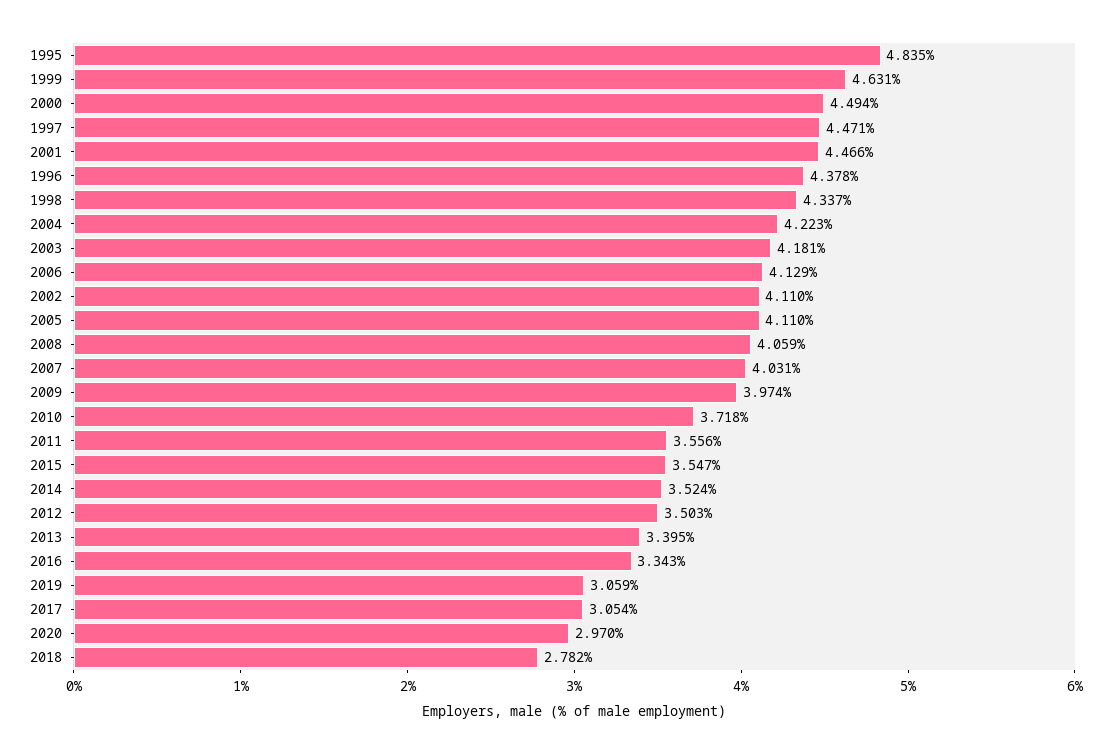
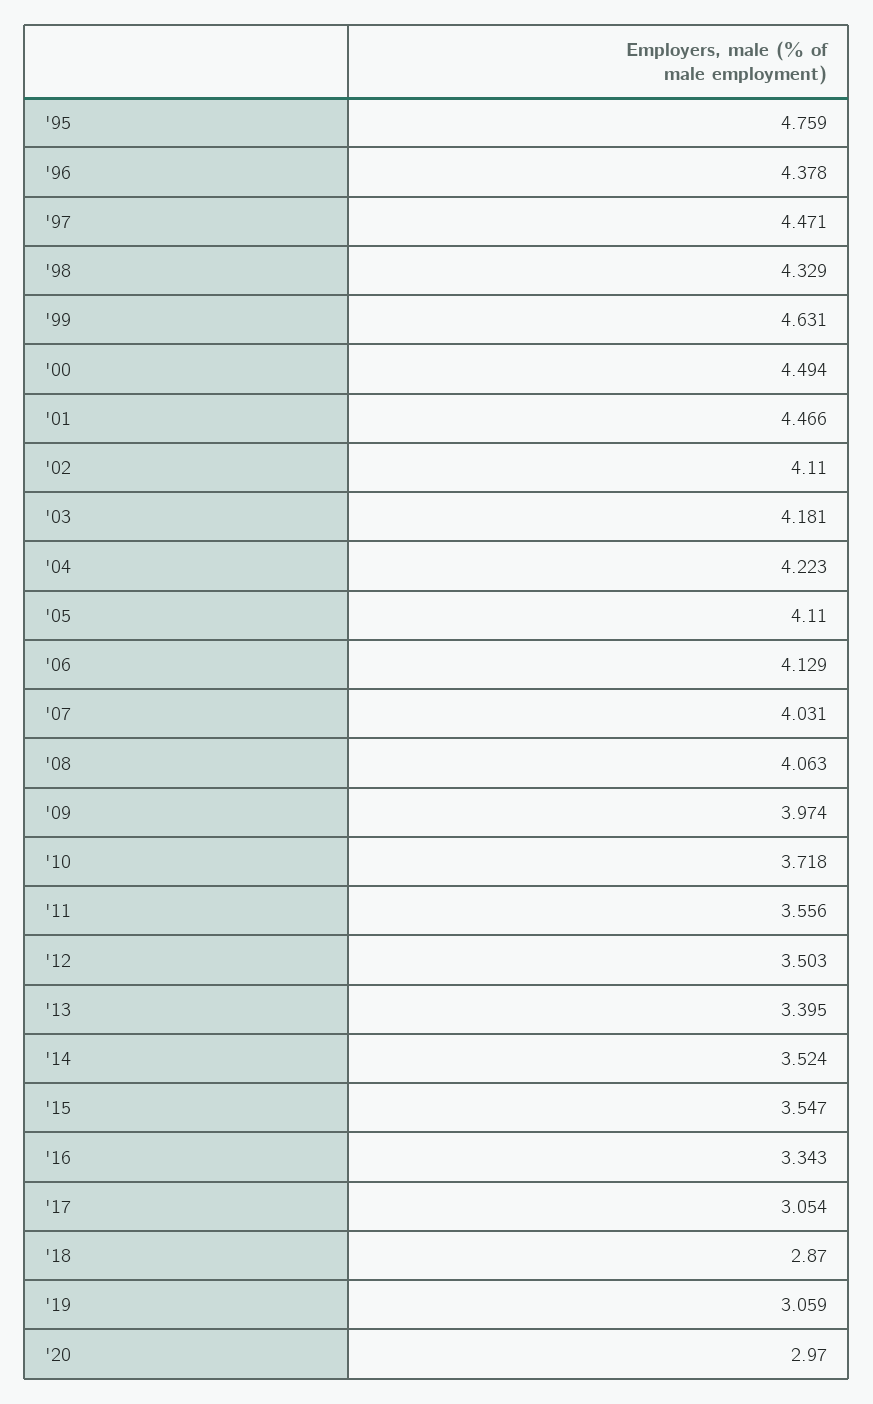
1995: 4.835 -> 4.759
1998: 4.337 -> 4.329
2008: 4.059 -> 4.063
2018: 2.782 -> 2.87

